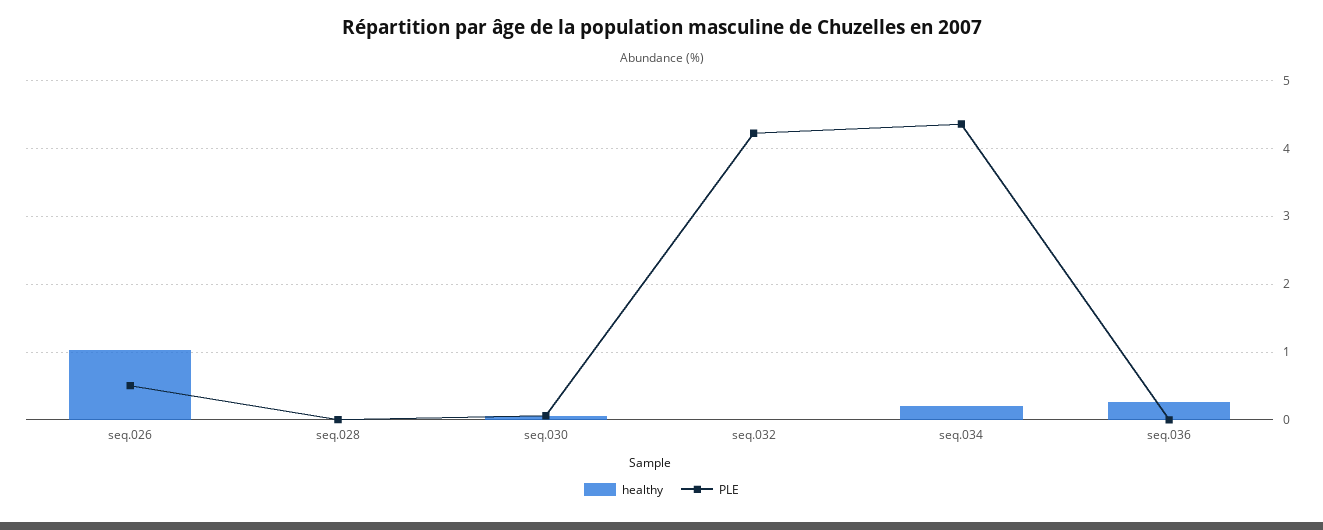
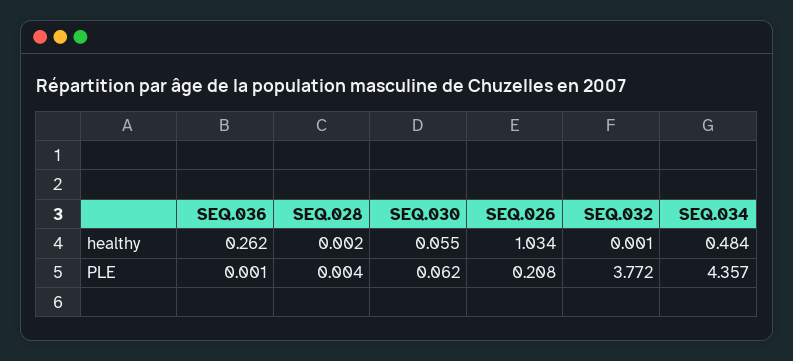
PLE, seq.026: 0.5 -> 0.208
PLE, seq.032: 4.2 -> 3.772
healthy, seq.034: 0.2 -> 0.484

